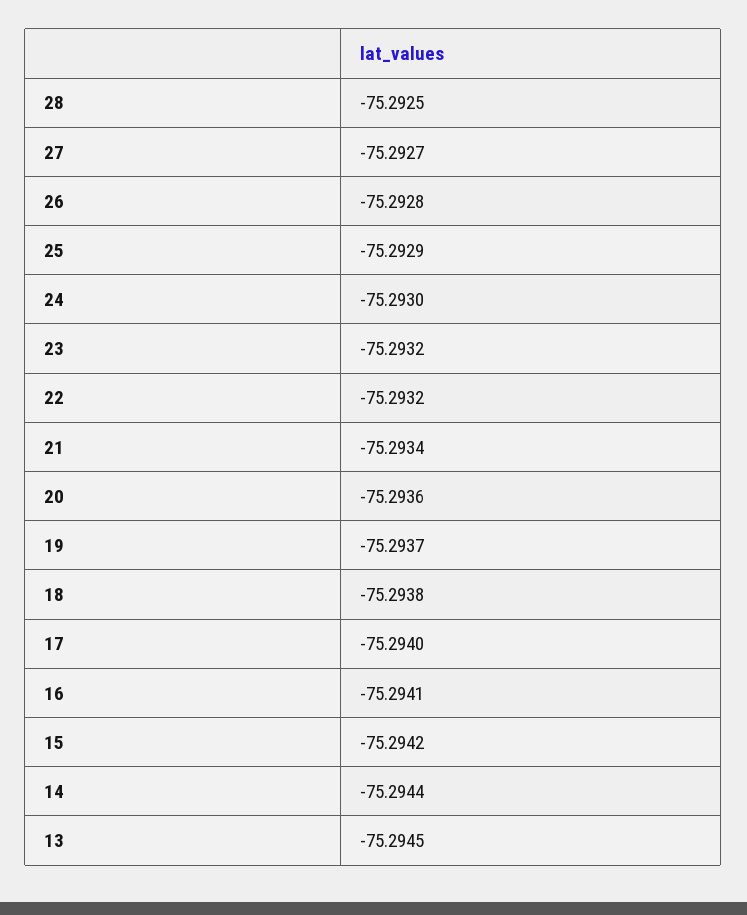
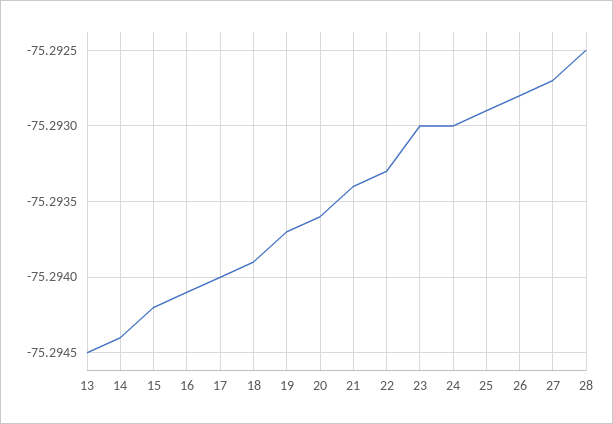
23: -75.2932 -> -75.293
22: -75.2932 -> -75.2933
18: -75.2938 -> -75.2939

